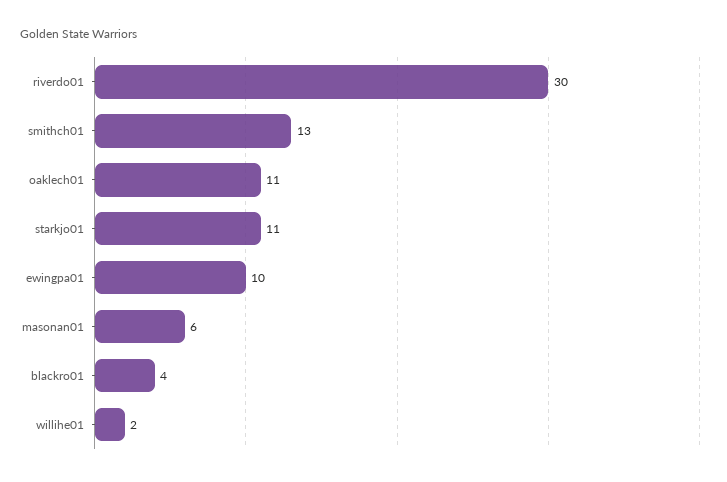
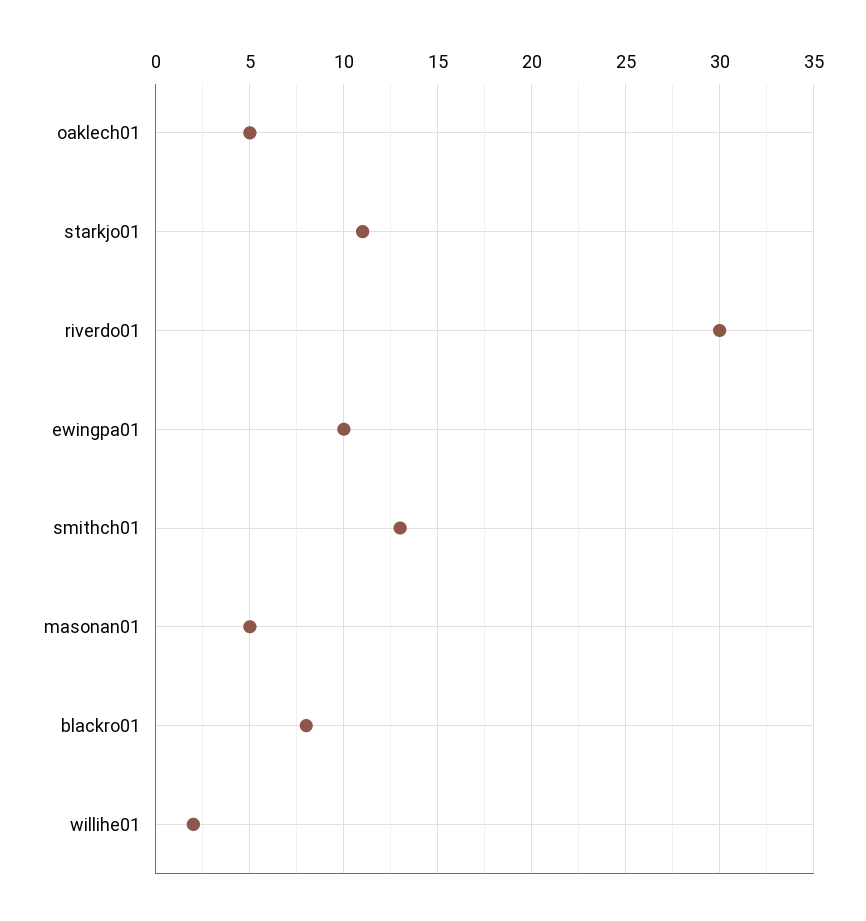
oaklech01: 11 -> 5
masonan01: 6 -> 5
blackro01: 4 -> 8

